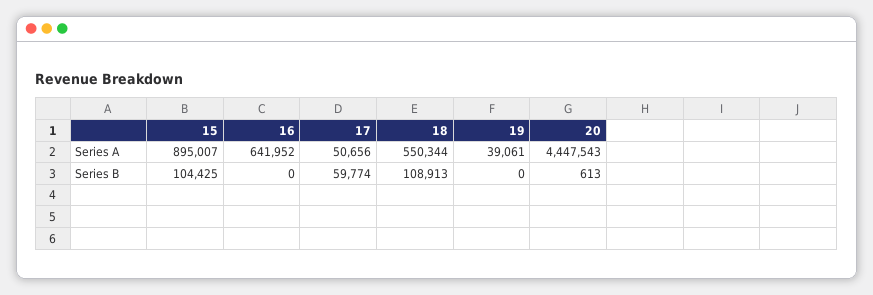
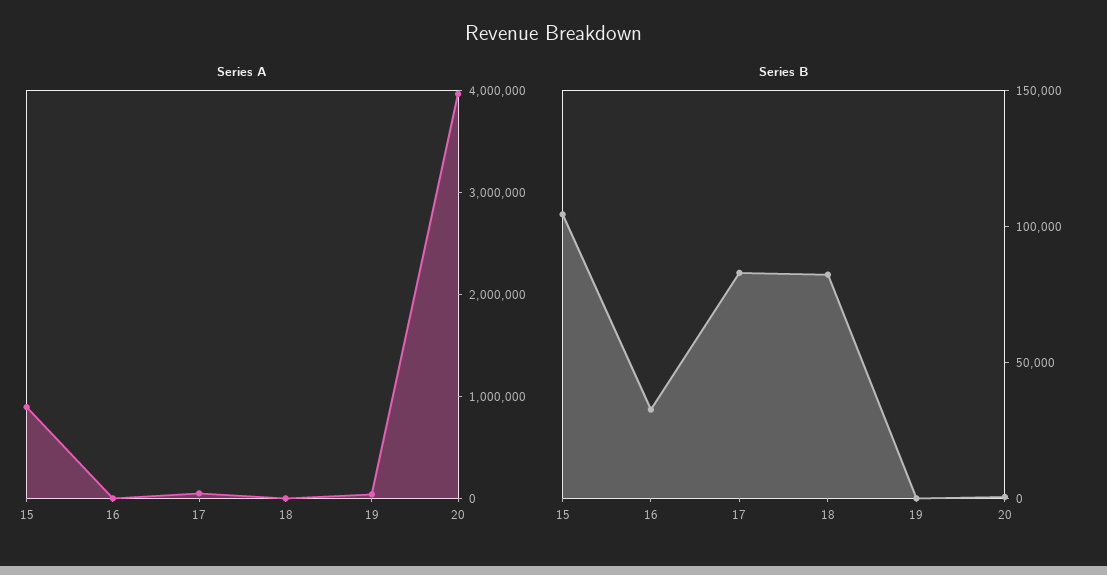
Series A, 16: 641952 -> 0
Series A, 18: 550344 -> 0
Series A, 20: 4447543 -> 4000000
Series B, 16: 0 -> 30000
Series B, 17: 59774 -> 80000
Series B, 18: 108913 -> 80000

